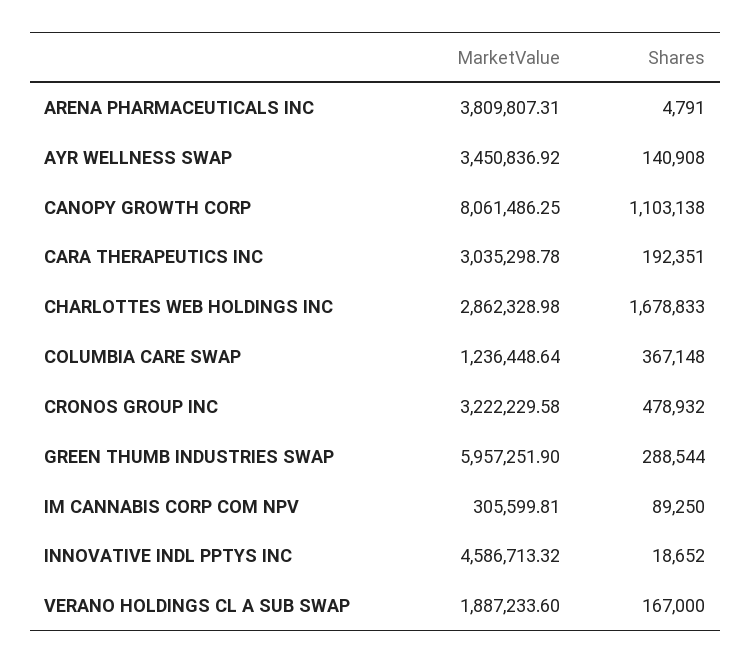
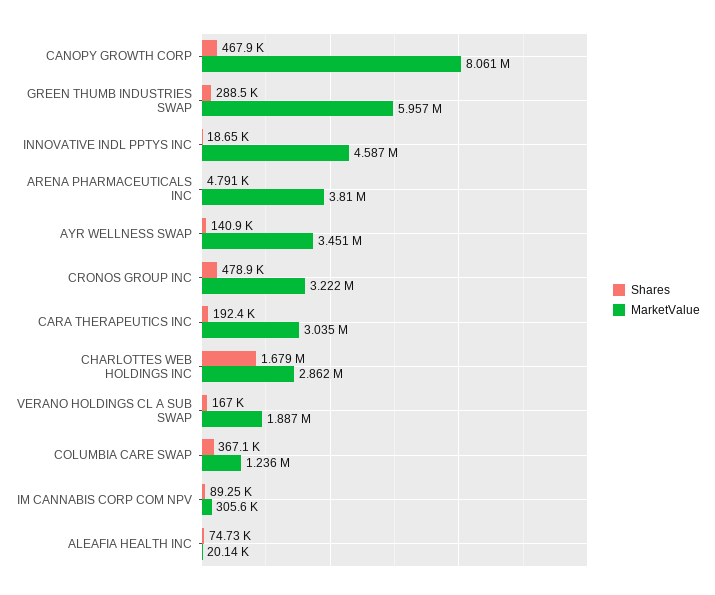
Shares, CANOPY GROWTH CORP: 1103138 -> 467900
Shares, ALEAFIA HEALTH INC: none -> 74730
MarketValue, ALEAFIA HEALTH INC: none -> 20140

